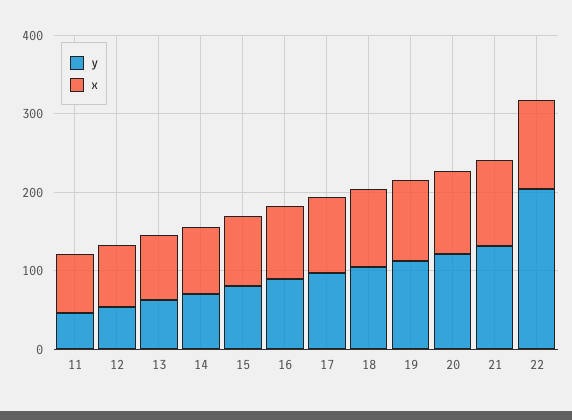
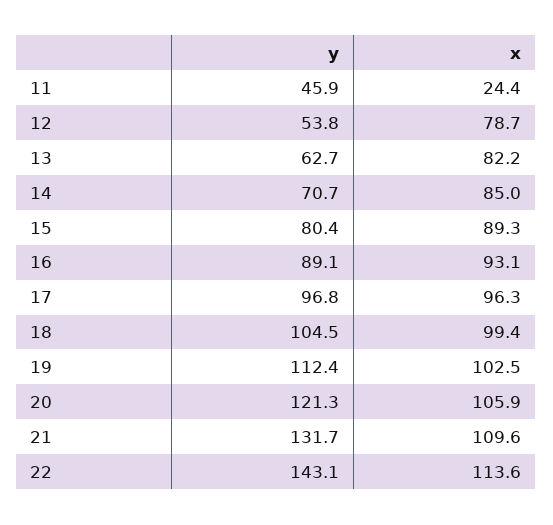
x, 11: 80 -> 24.4
y, 22: 200 -> 143.1

